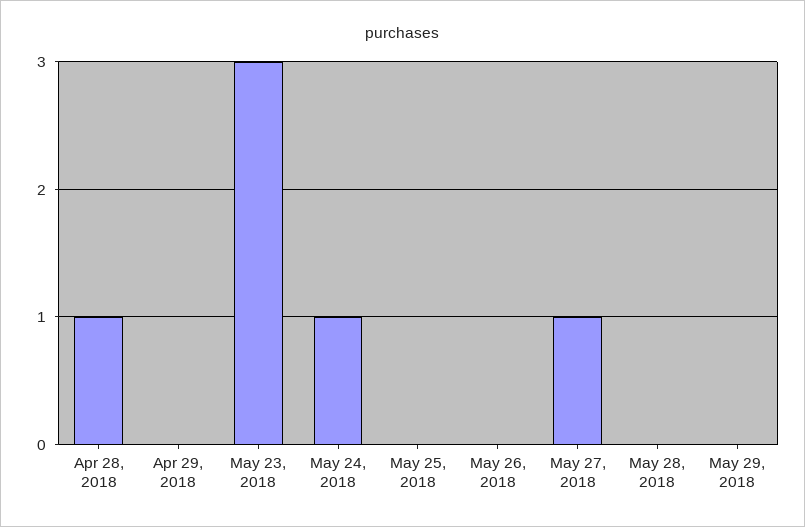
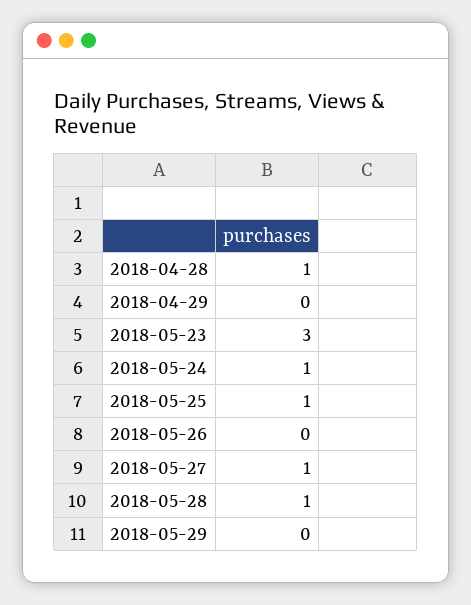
May 25, 2018: 0 -> 1
May 28, 2018: 0 -> 1

